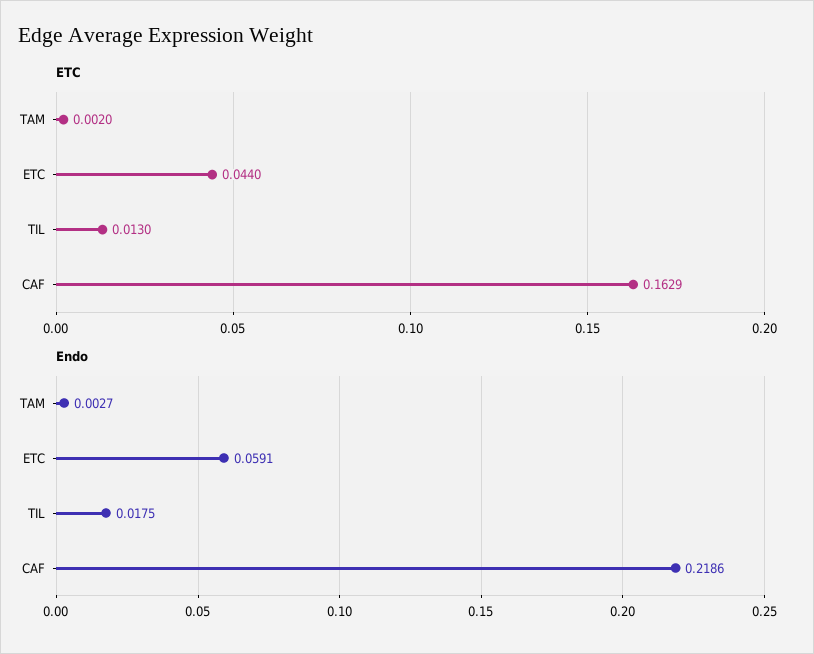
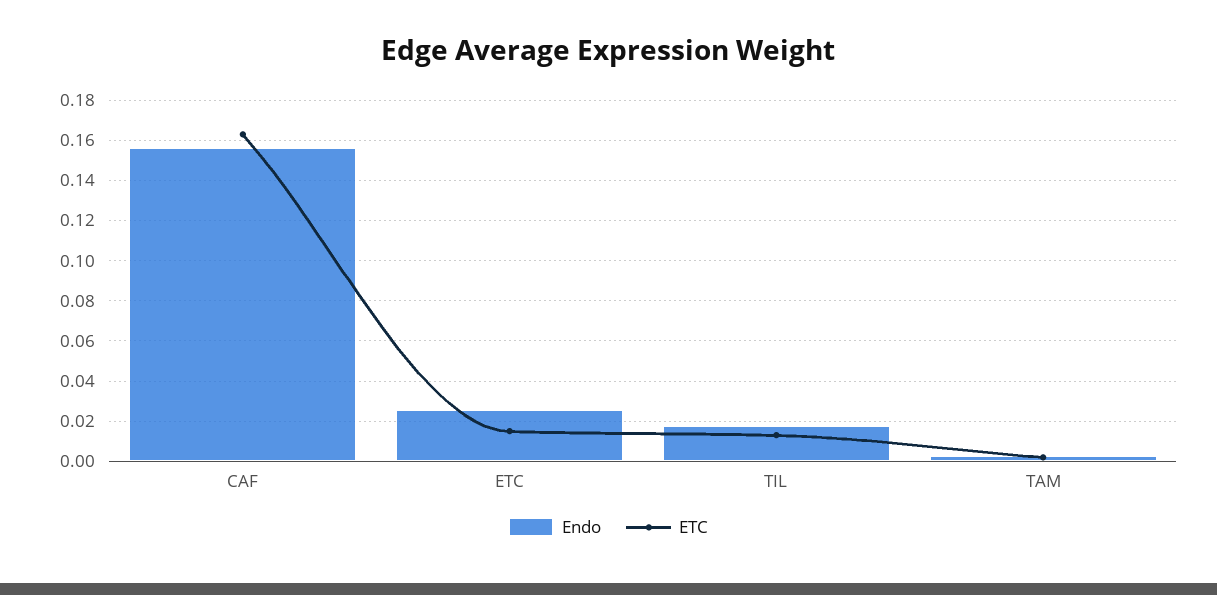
ETC, ETC: 0.044 -> 0.015
Endo, ETC: 0.0591 -> 0.025
Endo, CAF: 0.2186 -> 0.155

